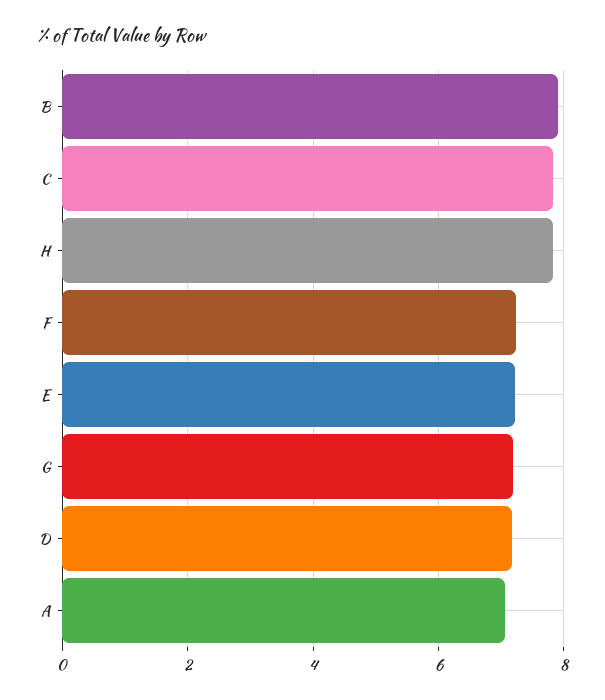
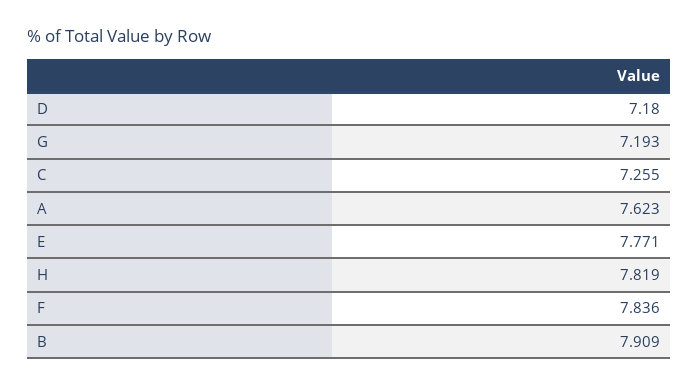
C: 7.8 -> 7.255
F: 7.2 -> 7.836
E: 7.2 -> 7.771
A: 7 -> 7.623

